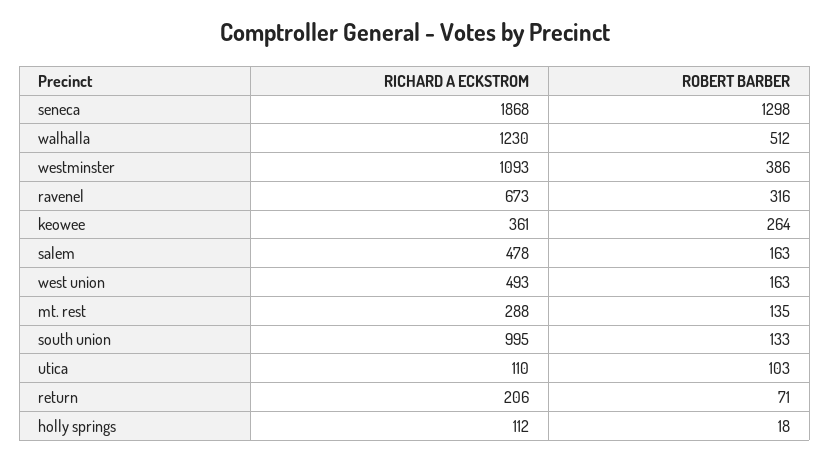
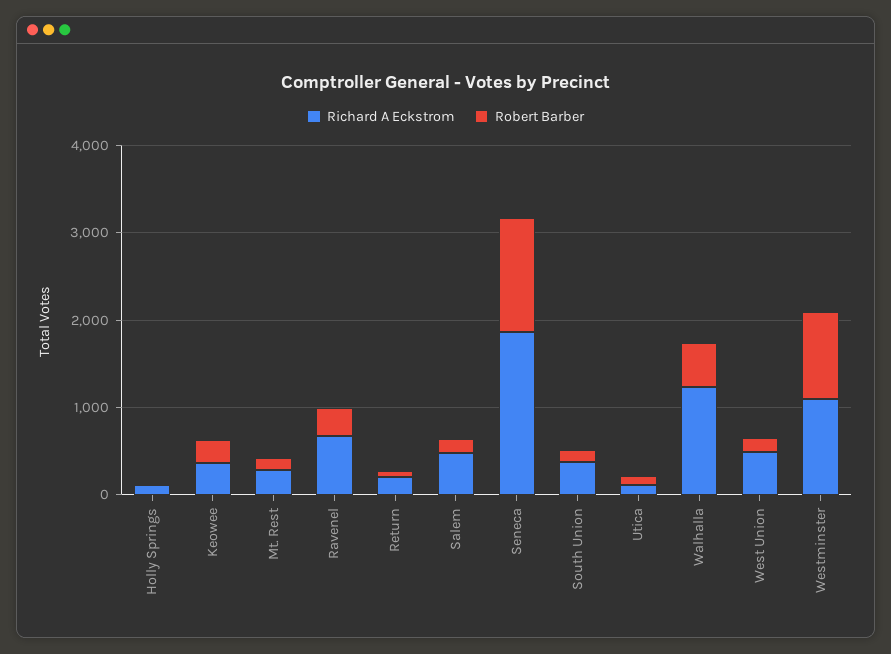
ROBERT BARBER, westminster: 386 -> 1000
RICHARD A ECKSTROM, south union: 995 -> 400

